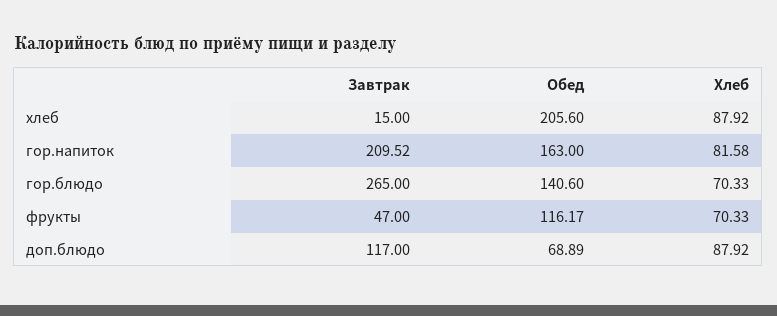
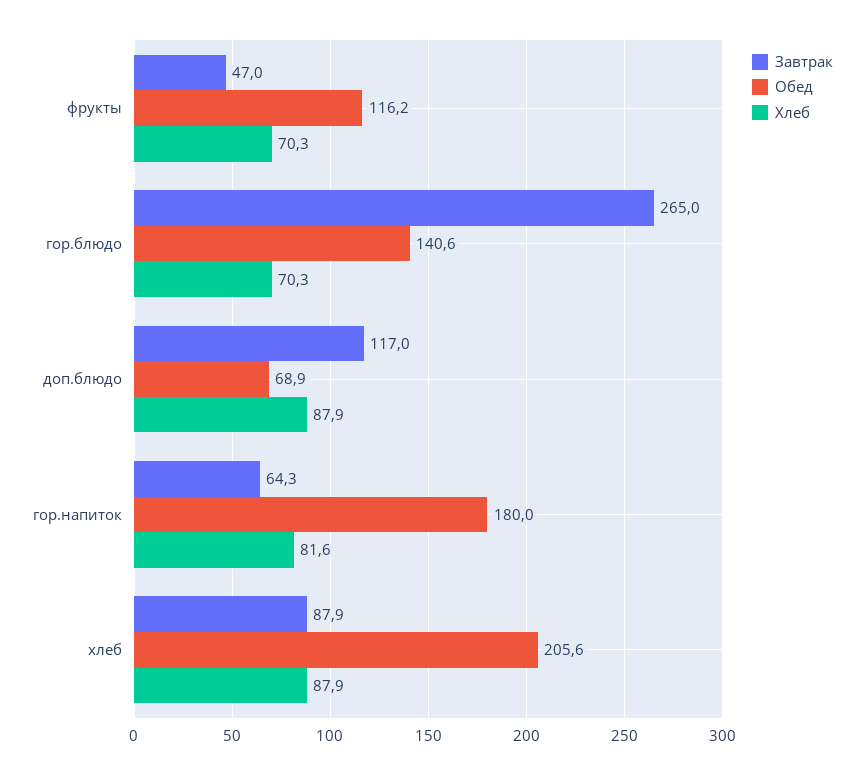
Завтрак, хлеб: 15 -> 87.9
Завтрак, гор.напиток: 209.52 -> 64.3
Обед, гор.напиток: 163 -> 180

